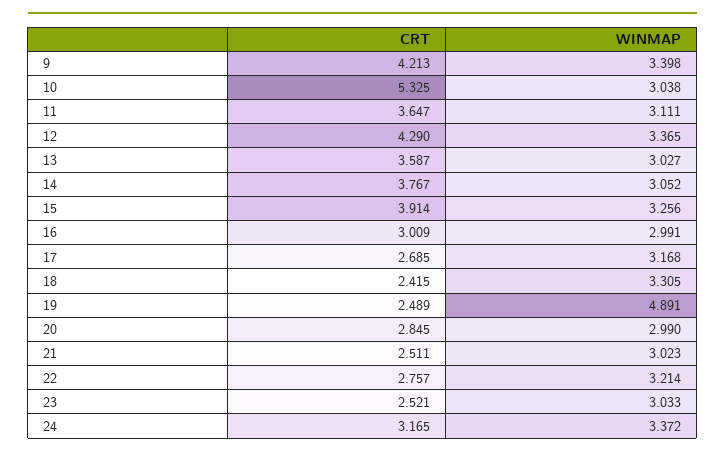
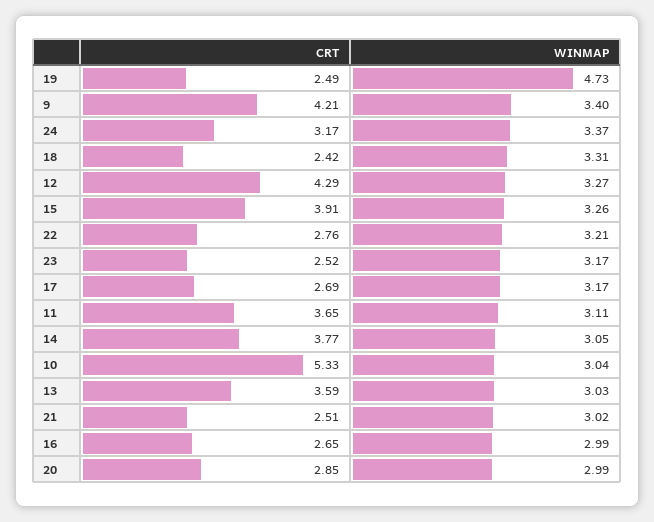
WINMAP, 12: 3.365 -> 3.27
CRT, 16: 3.009 -> 2.65
WINMAP, 19: 4.891 -> 4.73
WINMAP, 23: 3.033 -> 3.17

